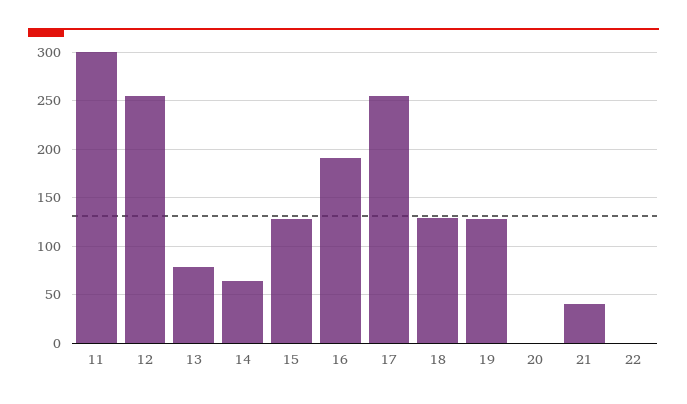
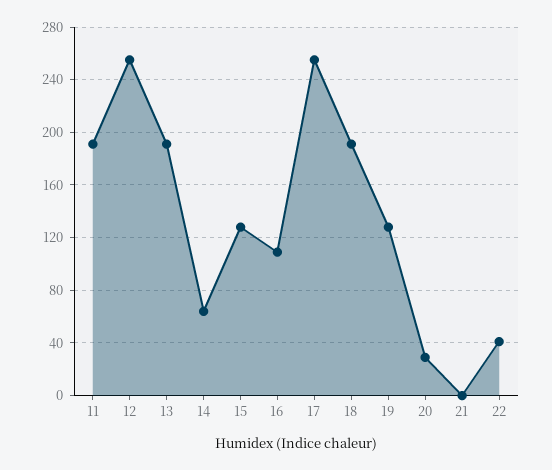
11: 300 -> 190
13: 80 -> 190
16: 190 -> 110
18: 130 -> 190
20: 0 -> 30
21: 40 -> 0
22: 0 -> 40

